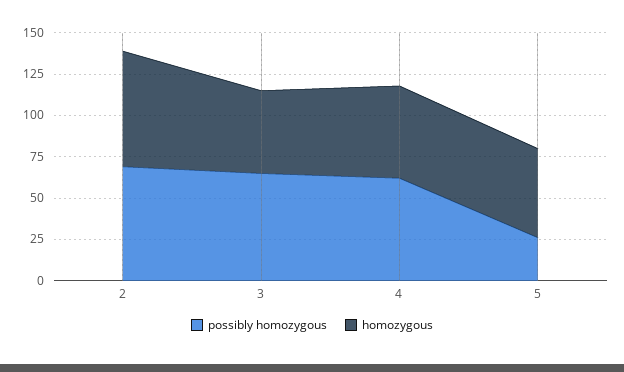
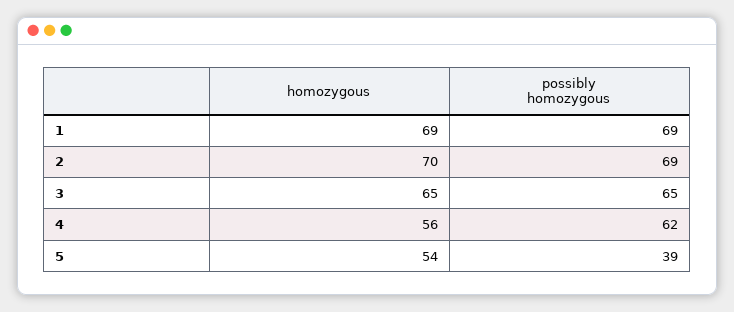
homozygous, 3: 50 -> 65
possibly homozygous, 5: 25 -> 39
homozygous, 1: none -> 69
possibly homozygous, 1: none -> 69

